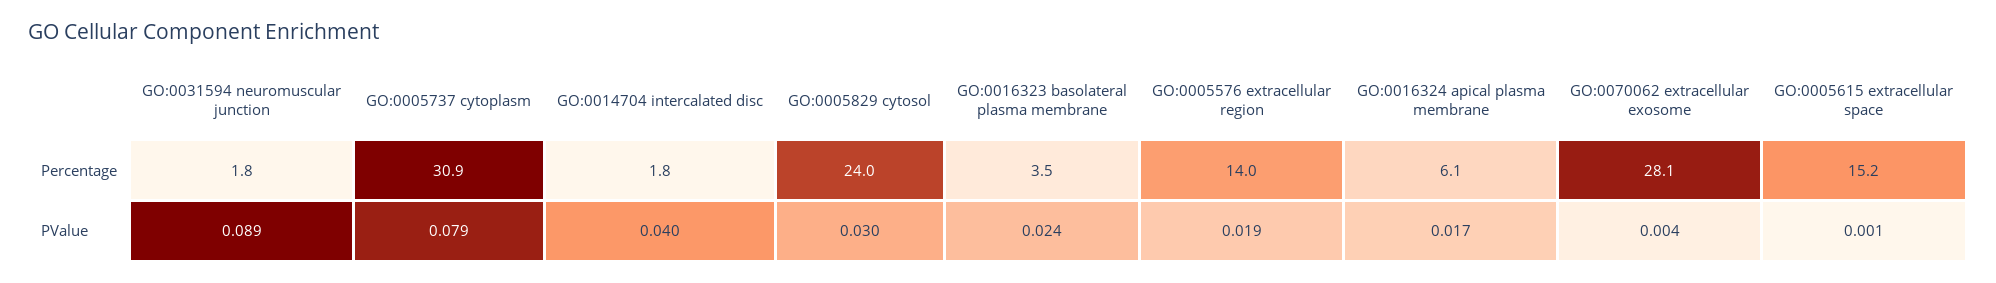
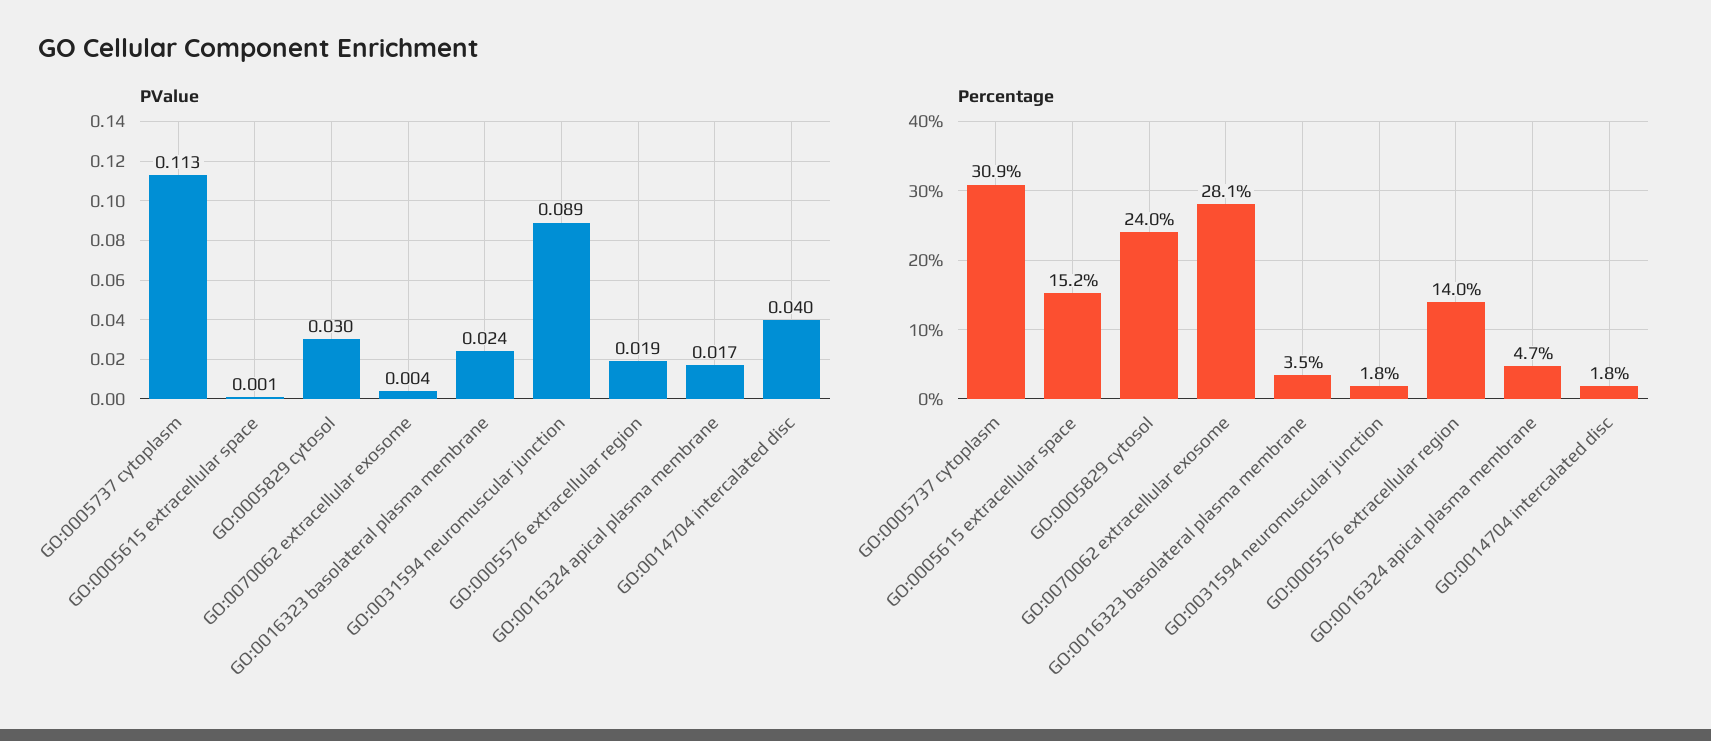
Percentage, GO:0016324 apical plasma membrane: 6.1 -> 4.7
PValue, GO:0005737 cytoplasm: 0.079 -> 0.113

